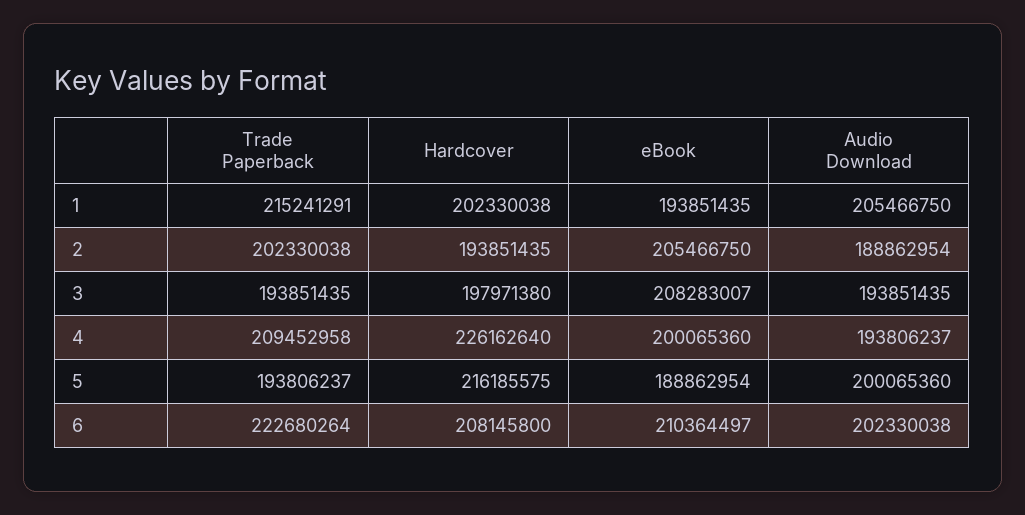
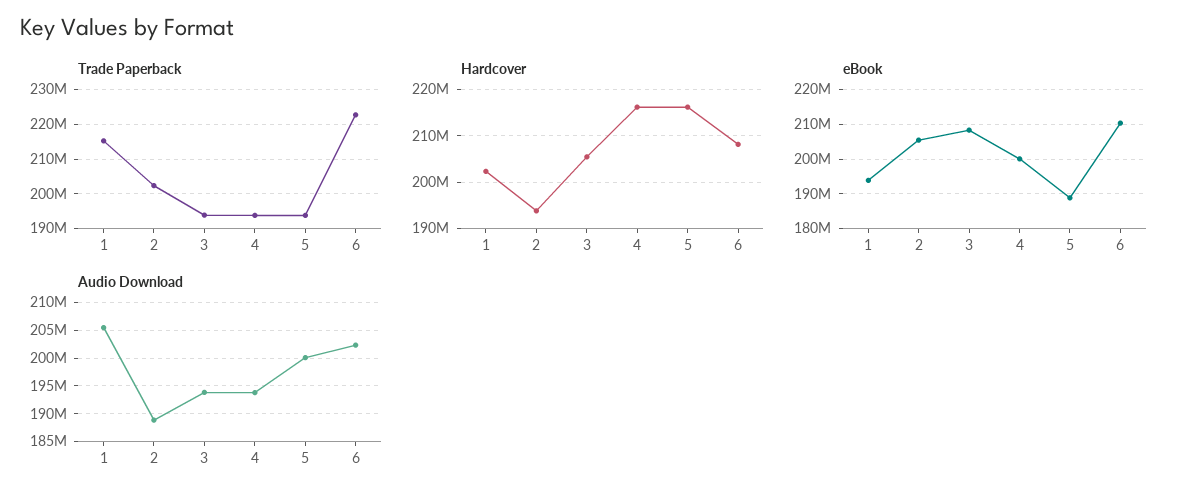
Hardcover, 3: 197971380 -> 206000000
Trade Paperback, 4: 209452958 -> 194000000
Hardcover, 4: 226162640 -> 216000000

